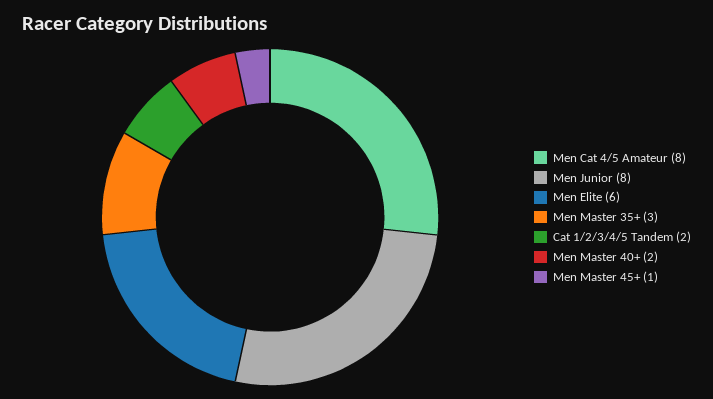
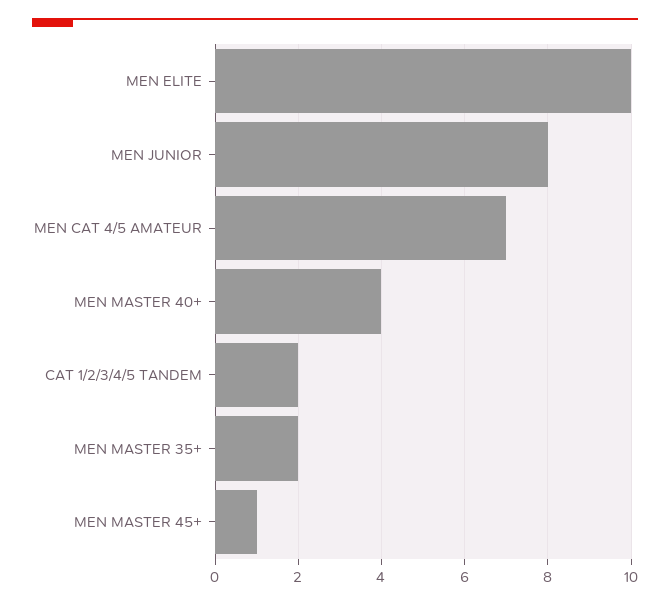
Men Cat 4/5 Amateur: 8 -> 7
Men Elite: 6 -> 10
Men Master 35+: 3 -> 2
Men Master 40+: 2 -> 4

